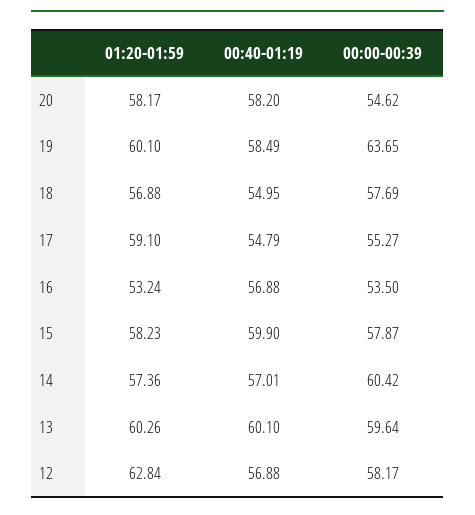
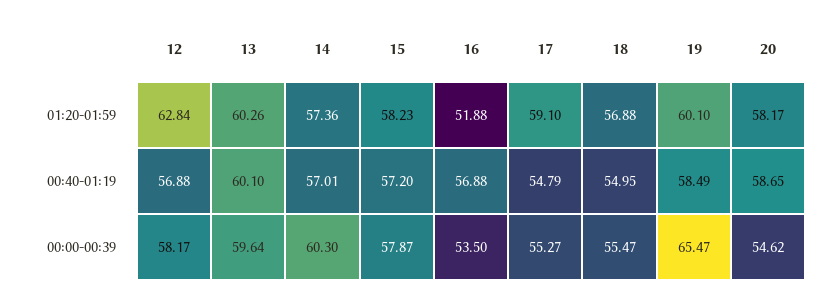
00:40-01:19, 20: 58.2 -> 58.65
00:00-00:39, 19: 63.65 -> 65.47
00:00-00:39, 18: 57.69 -> 55.47
01:20-01:59, 16: 53.24 -> 51.88
00:40-01:19, 15: 59.9 -> 57.2
00:00-00:39, 14: 60.42 -> 60.3

